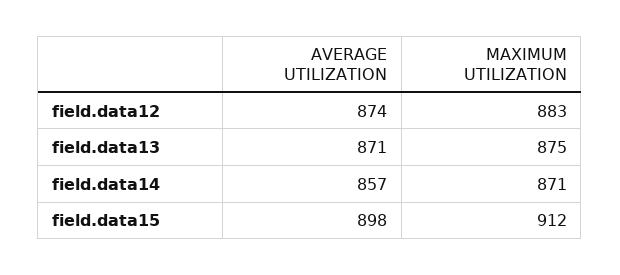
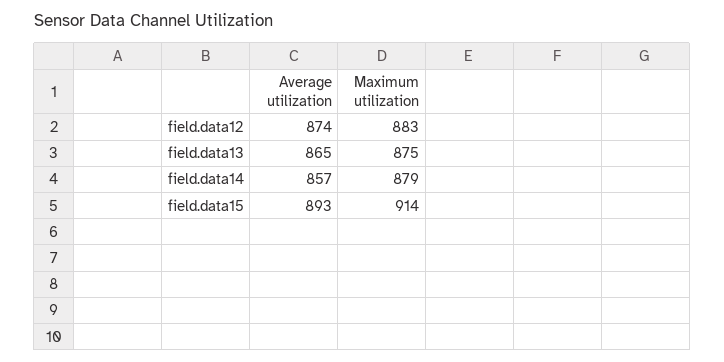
AVERAGE UTILIZATION, field.data13: 871 -> 865
MAXIMUM UTILIZATION, field.data14: 871 -> 879
AVERAGE UTILIZATION, field.data15: 898 -> 893
MAXIMUM UTILIZATION, field.data15: 912 -> 914

